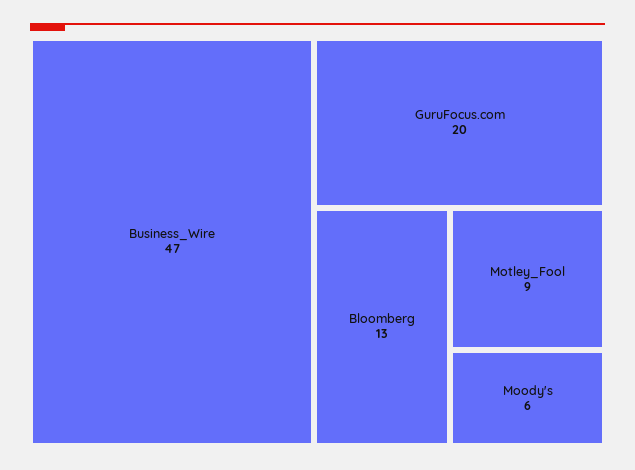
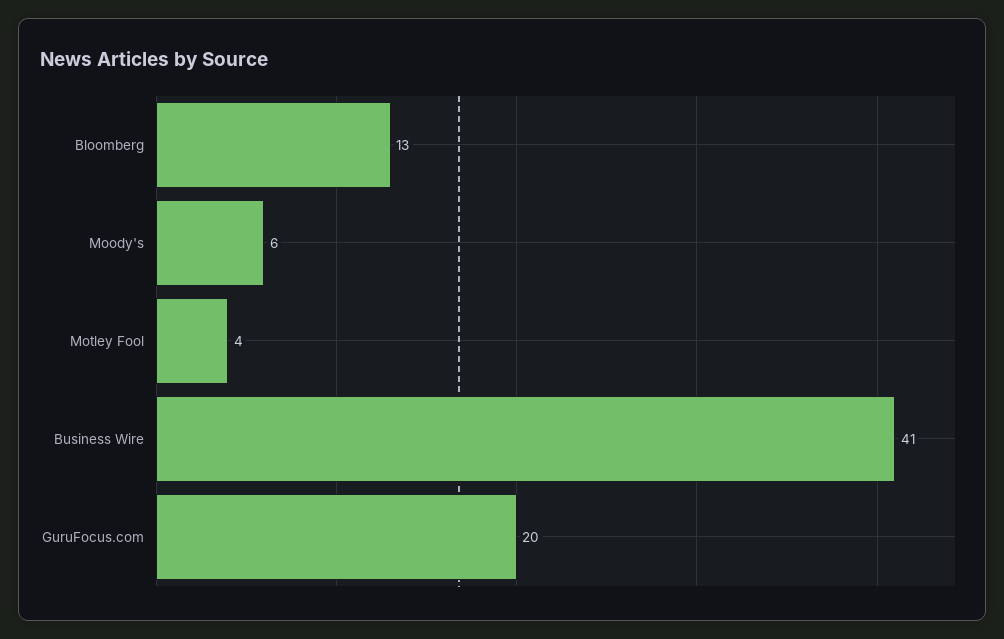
Business_Wire: 47 -> 41
Motley_Fool: 9 -> 4

